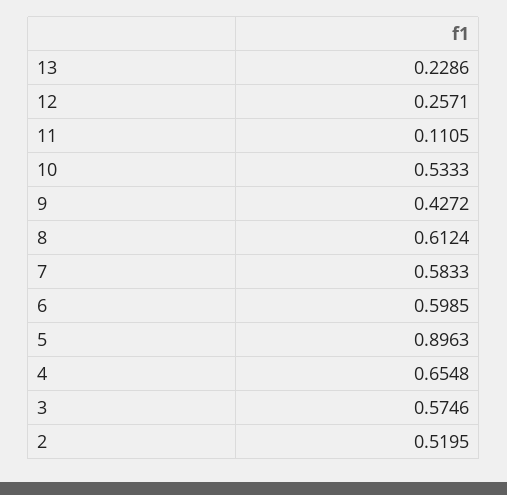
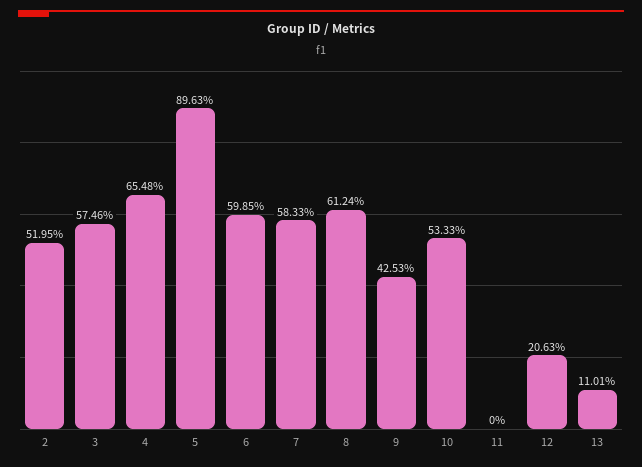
13: 0.2286 -> 0.1101
12: 0.2571 -> 0.2063
11: 0.1105 -> 0
9: 0.4272 -> 0.4253

